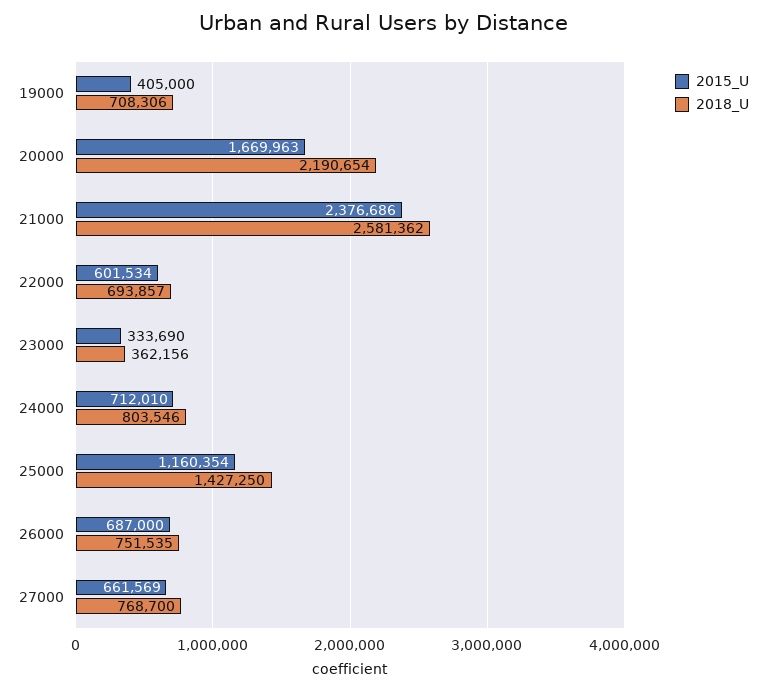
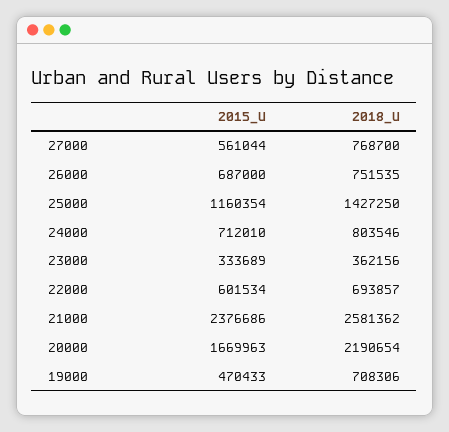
2015_U, 19000: 405000 -> 470433
2015_U, 23000: 333690 -> 333689
2015_U, 27000: 661569 -> 561044

